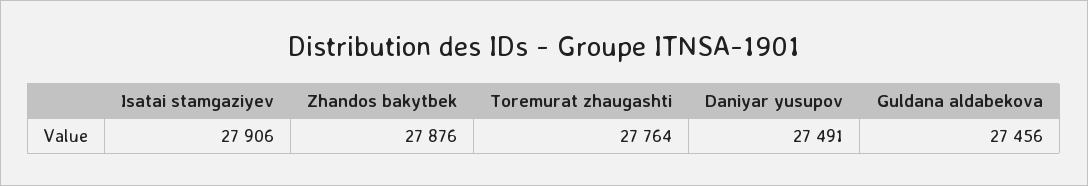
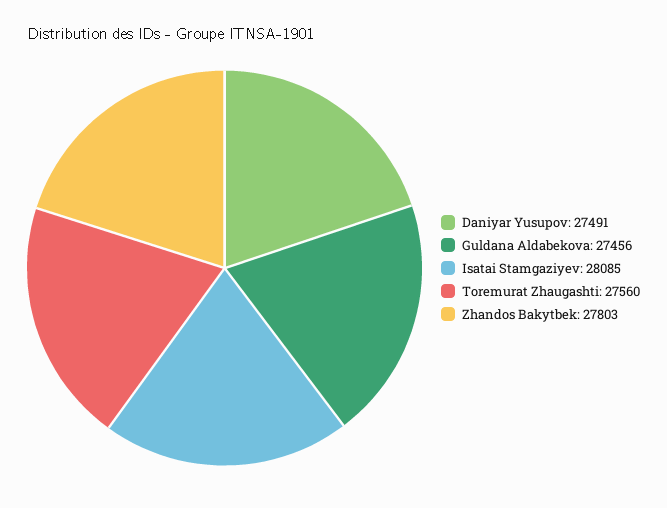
Isatai stamgaziyev: 27906 -> 28085
Zhandos bakytbek: 27876 -> 27803
Toremurat zhaugashti: 27764 -> 27560

